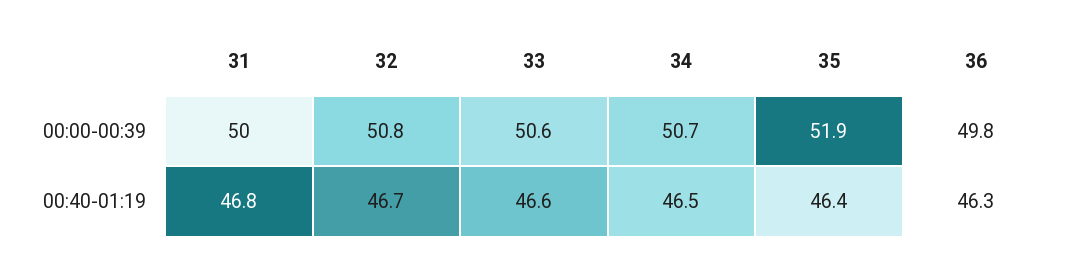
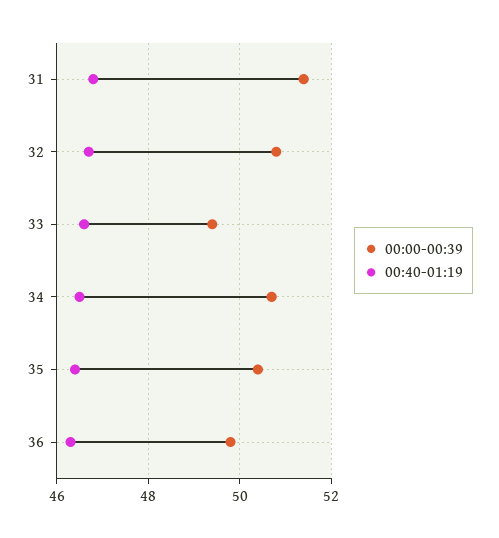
00:00-00:39, 31: 50 -> 51.5
00:00-00:39, 33: 50.6 -> 49.5
00:00-00:39, 35: 51.9 -> 50.5

